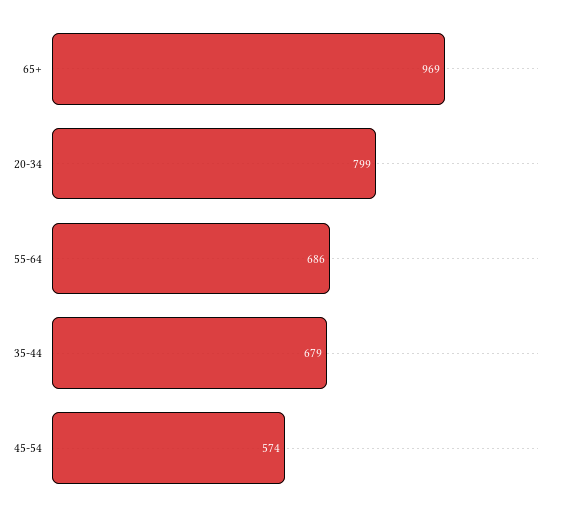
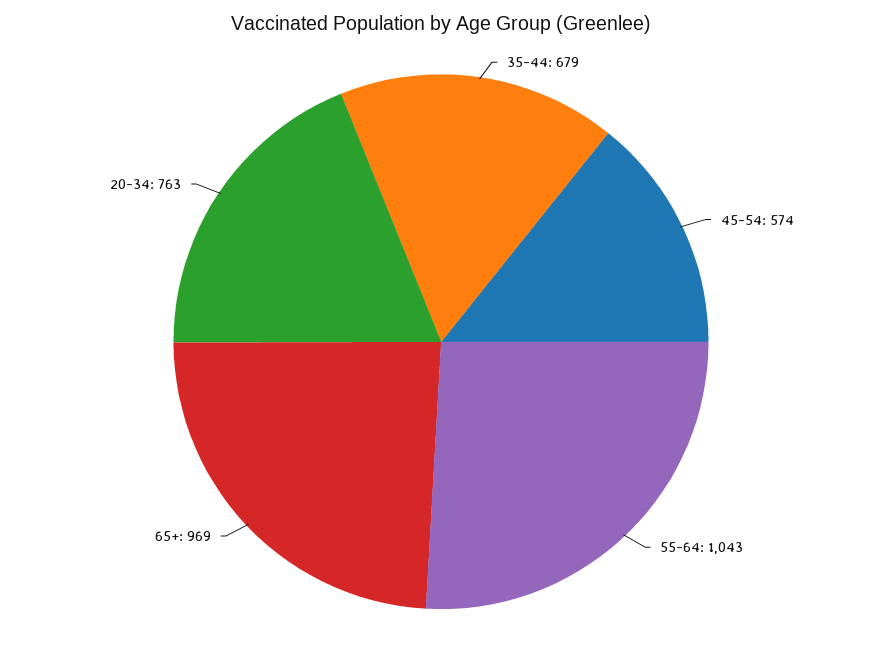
20-34: 799 -> 763
55-64: 686 -> 1043

